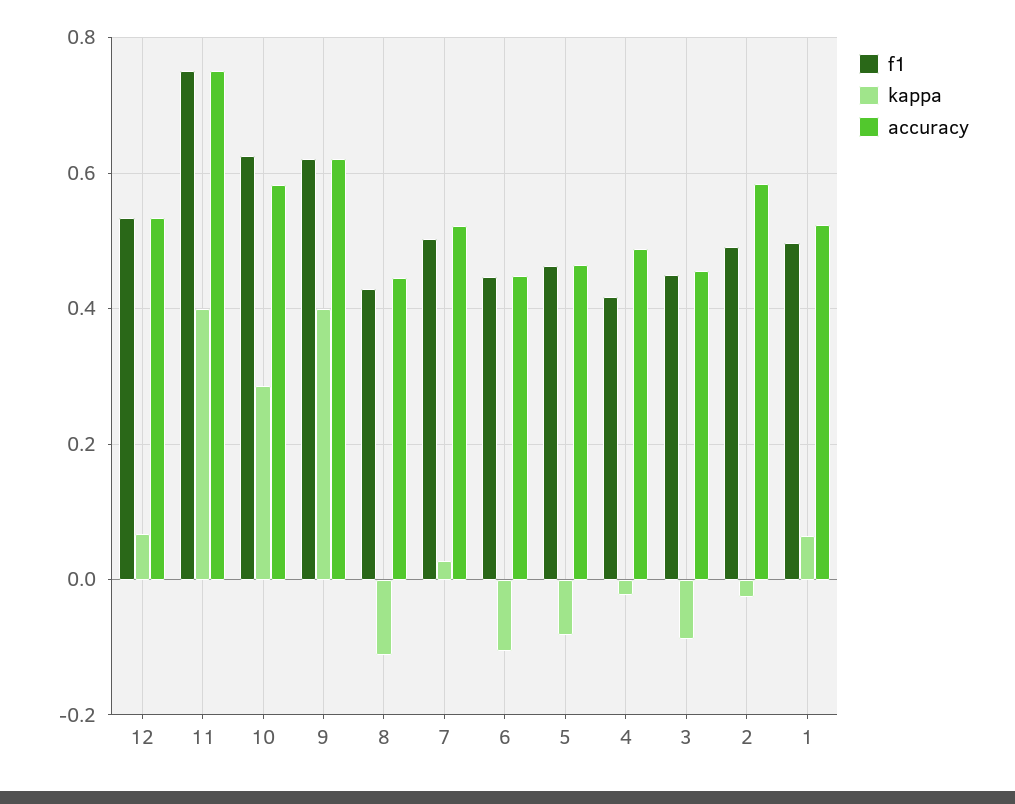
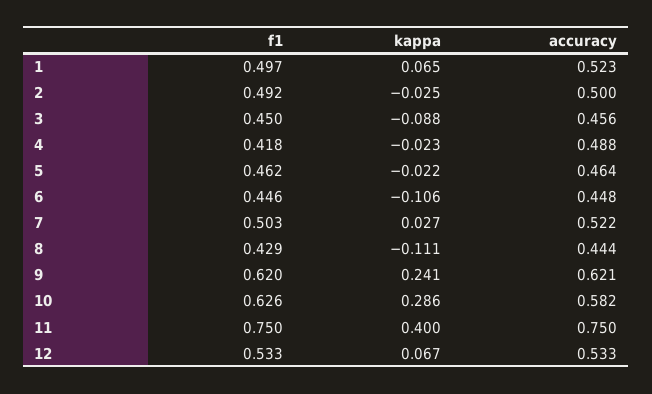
kappa, 9: 0.4 -> 0.241
kappa, 5: -0.08 -> -0.022
accuracy, 2: 0.58 -> 0.5

